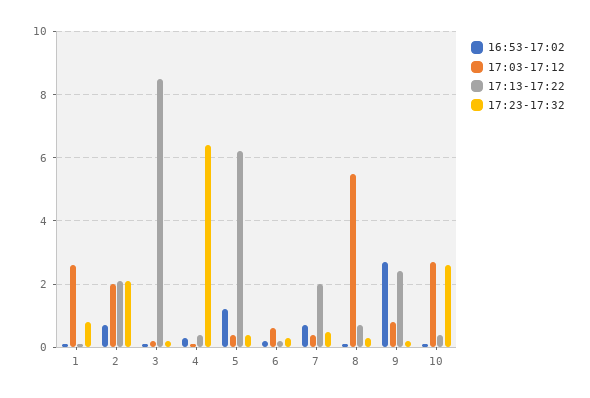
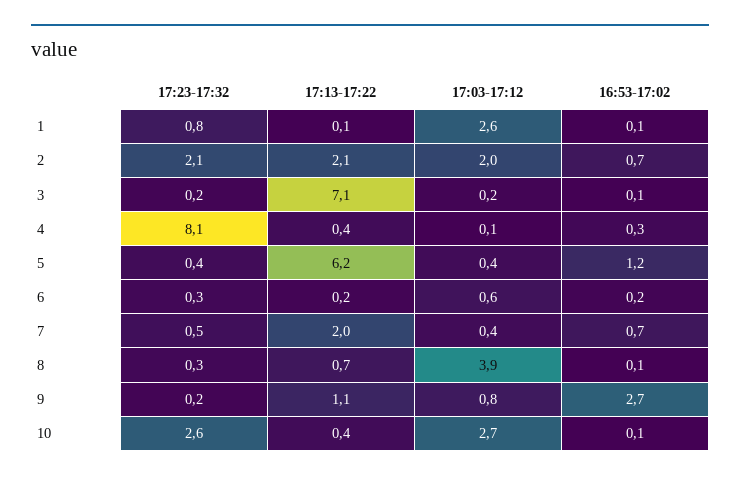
17:13-17:22, 3: 8.5 -> 7.1
17:23-17:32, 4: 6.5 -> 8.1
17:03-17:12, 8: 5.5 -> 3.9
17:13-17:22, 9: 2.5 -> 1.1

